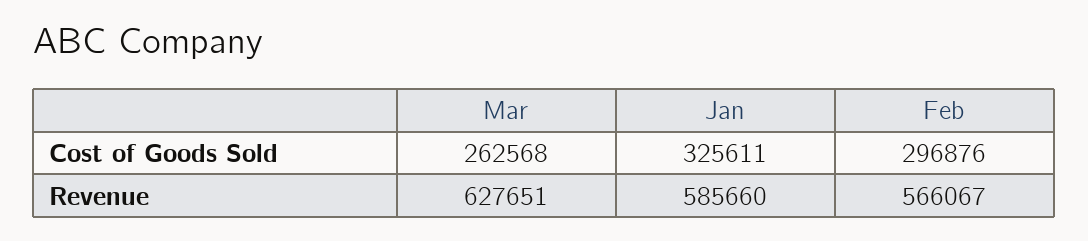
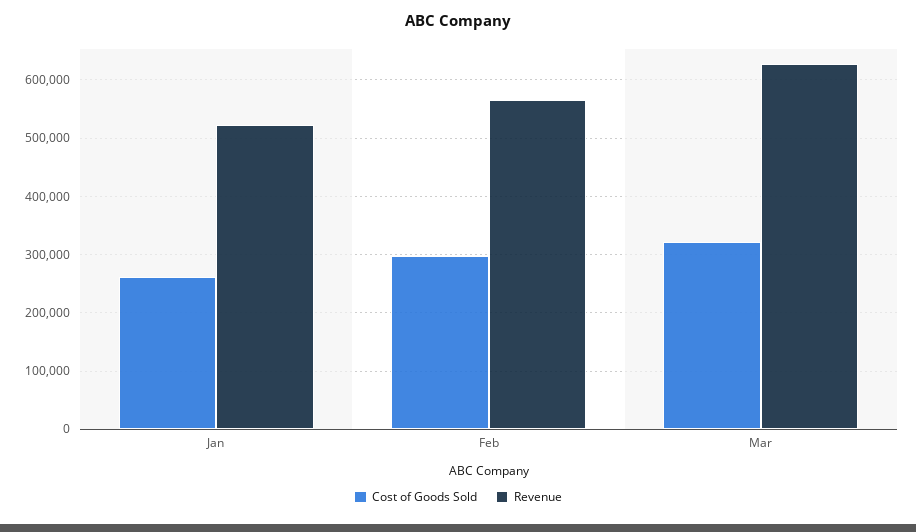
Cost of Goods Sold, Mar: 262568 -> 320000
Cost of Goods Sold, Jan: 325611 -> 260000
Revenue, Jan: 585660 -> 520000

